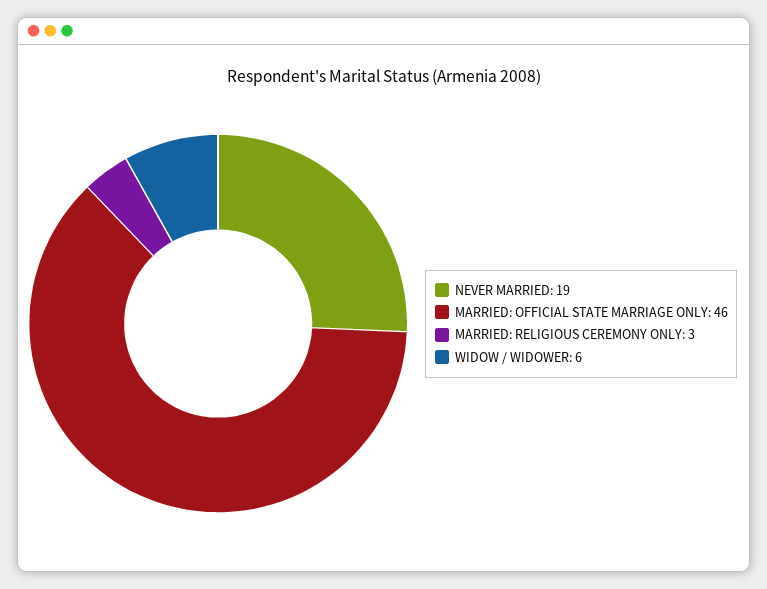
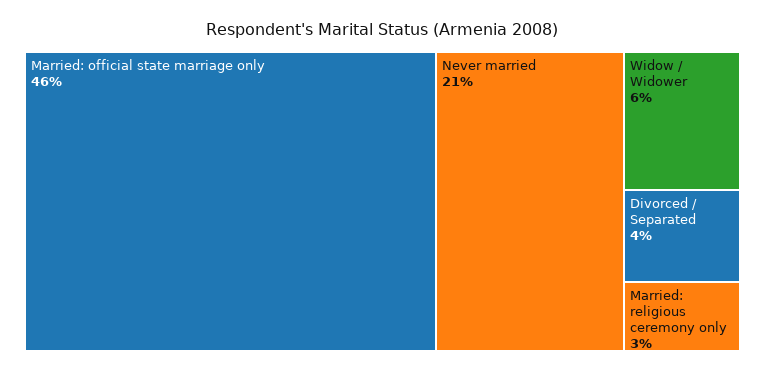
NEVER MARRIED: 19 -> 21
Divorced / Separated: none -> 4

